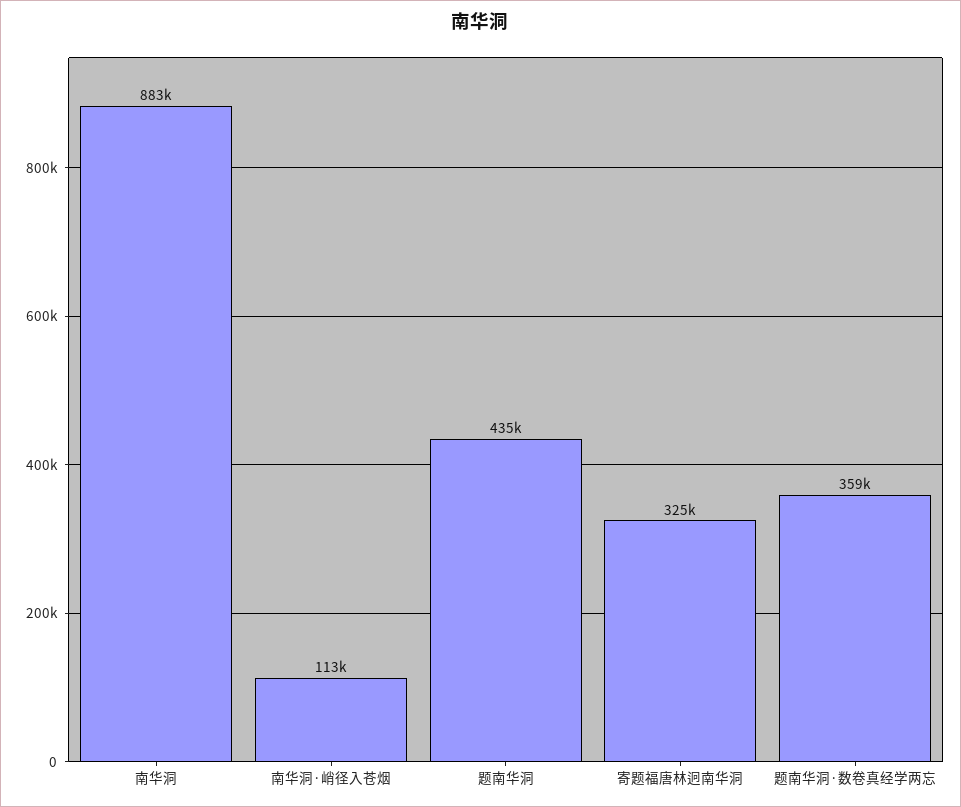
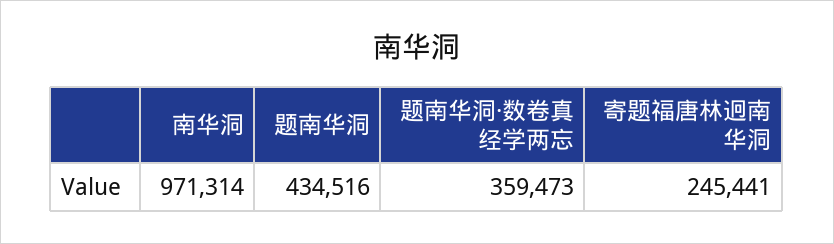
南华洞: 883000 -> 971314
南华洞·峭径入苍烟: 113000 -> none
寄题福唐林迥南华洞: 325000 -> 245441

